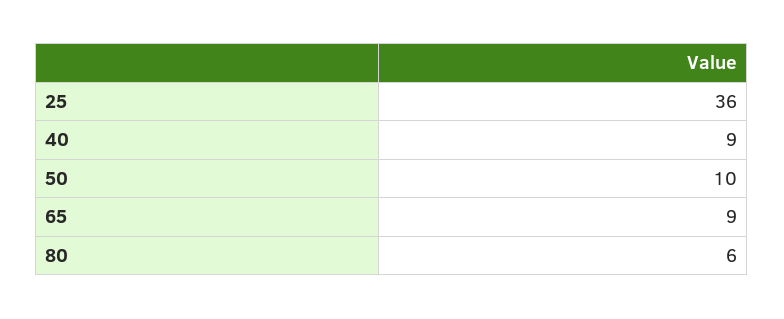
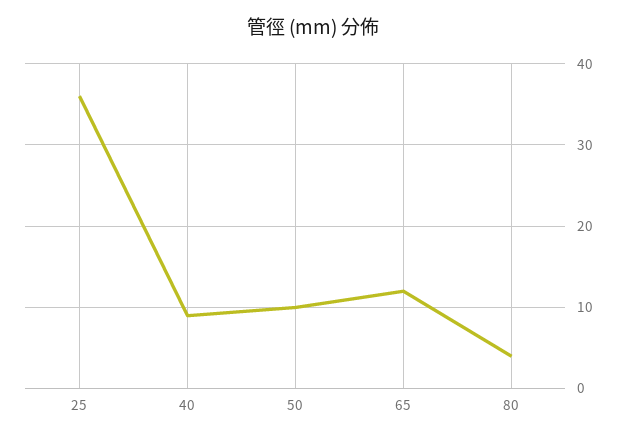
65: 9 -> 12
80: 6 -> 4

